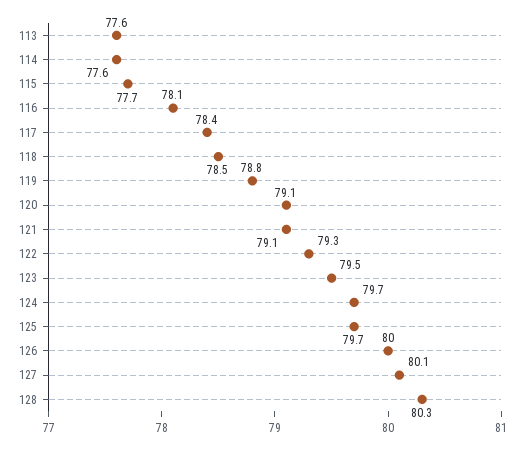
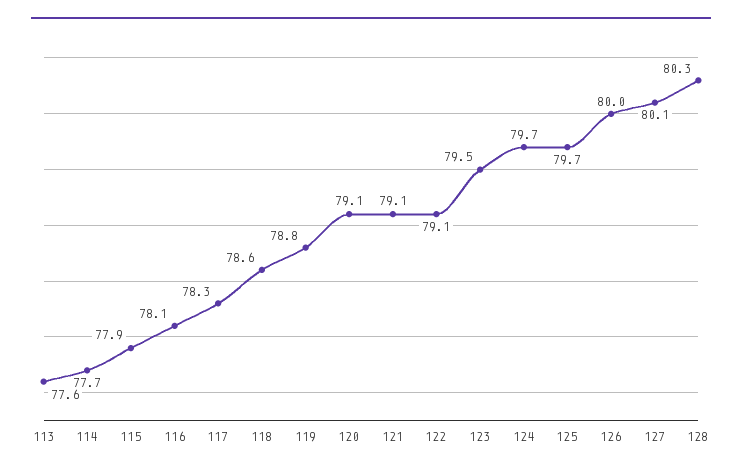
114: 77.6 -> 77.7
115: 77.7 -> 77.9
117: 78.4 -> 78.3
118: 78.5 -> 78.6
122: 79.3 -> 79.1

